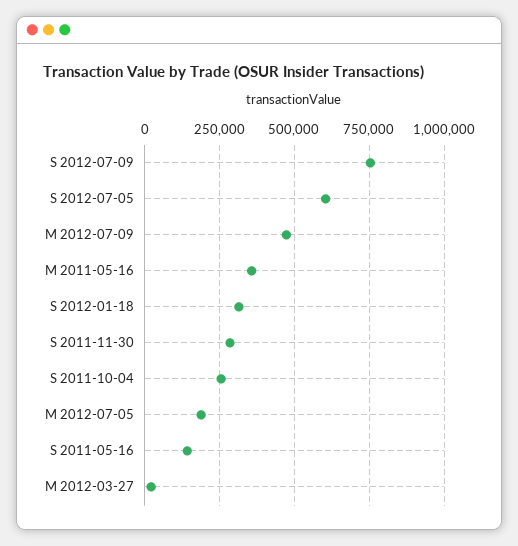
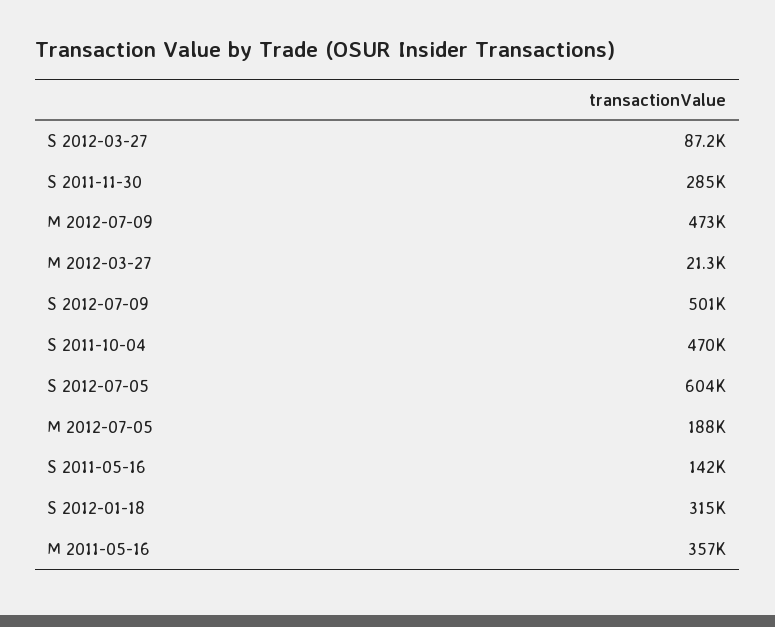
S 2012-07-09: 750000 -> 501000
S 2011-10-04: 250000 -> 470000
S 2012-03-27: none -> 87200

